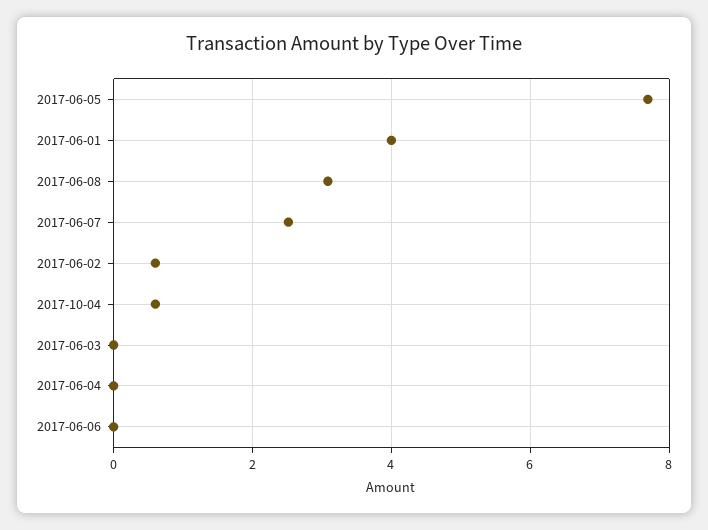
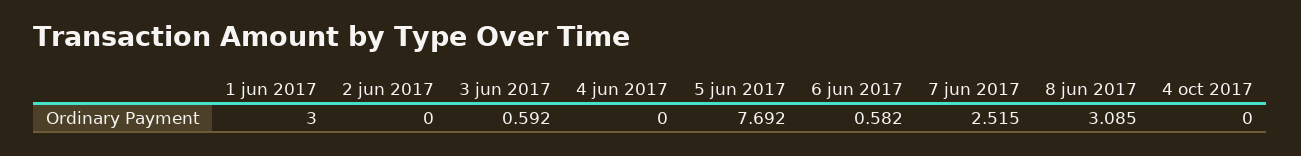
2017-06-01: 4 -> 3
2017-06-02: 0.6 -> 0
2017-10-04: 0.6 -> 0
2017-06-03: 0 -> 0.592
2017-06-06: 0 -> 0.582

